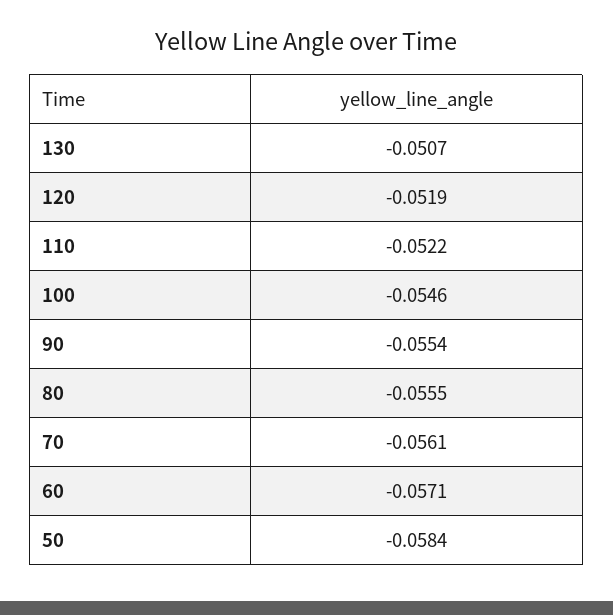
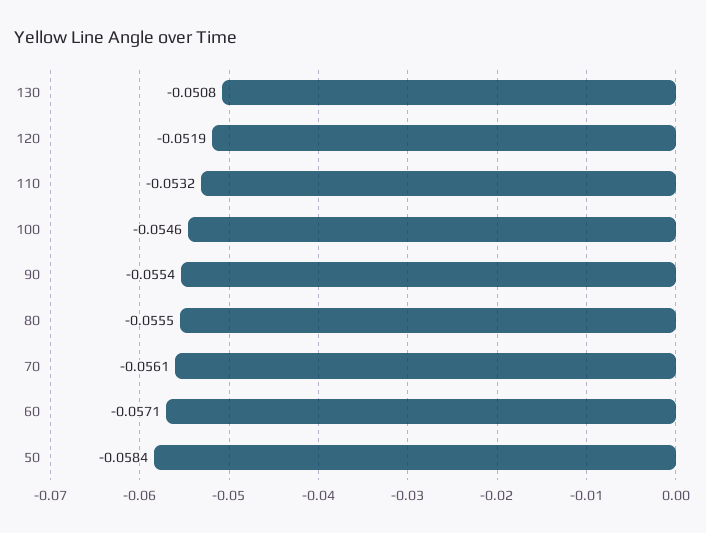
130: -0.0507 -> -0.0508
110: -0.0522 -> -0.0532

